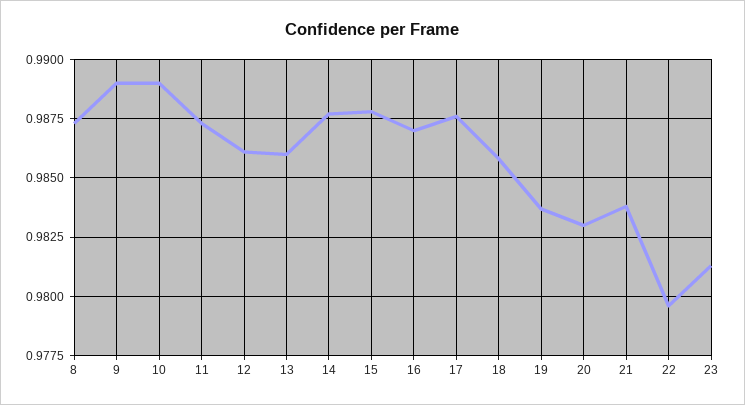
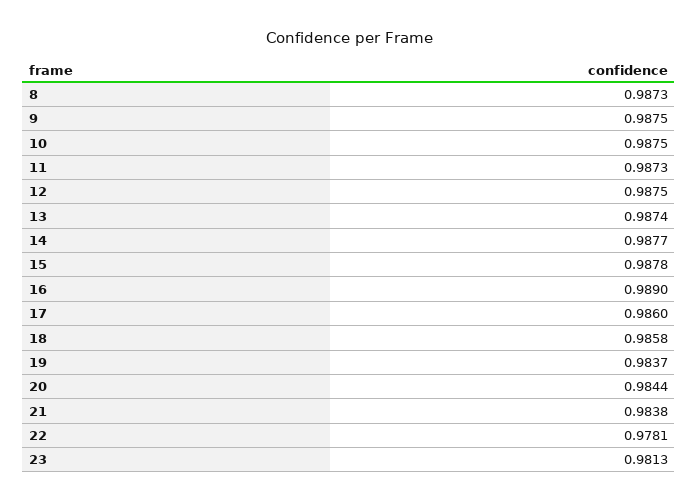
9: 0.989 -> 0.9875
10: 0.989 -> 0.9875
12: 0.986 -> 0.9875
13: 0.986 -> 0.9874
16: 0.987 -> 0.989
17: 0.9875 -> 0.986
20: 0.983 -> 0.9844
22: 0.9795 -> 0.9781

